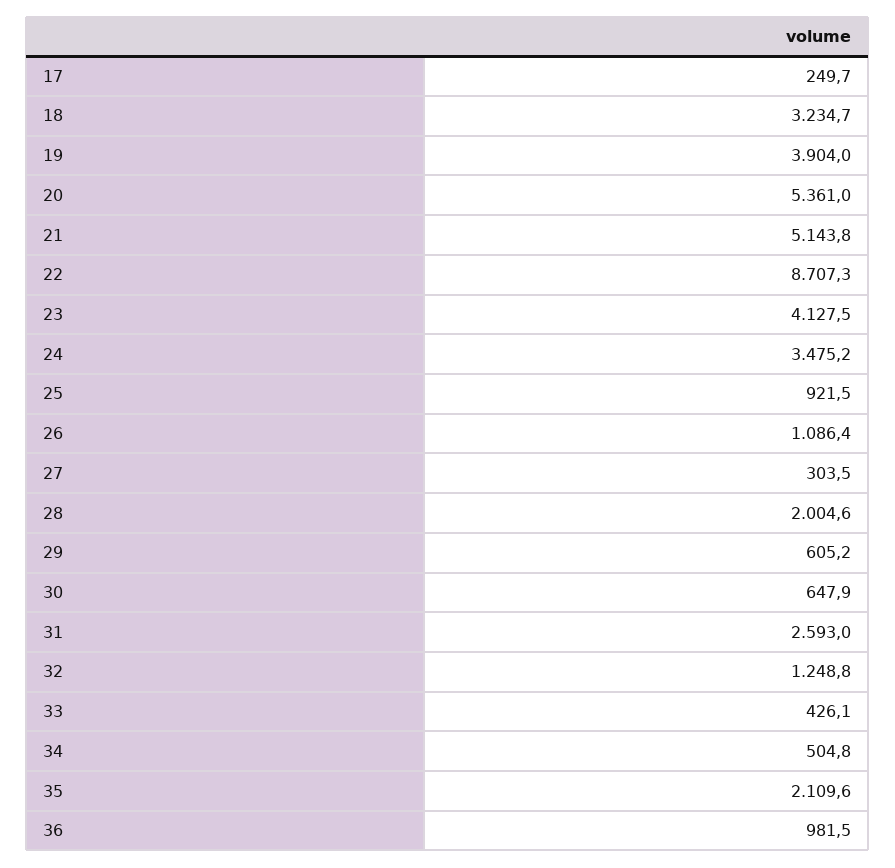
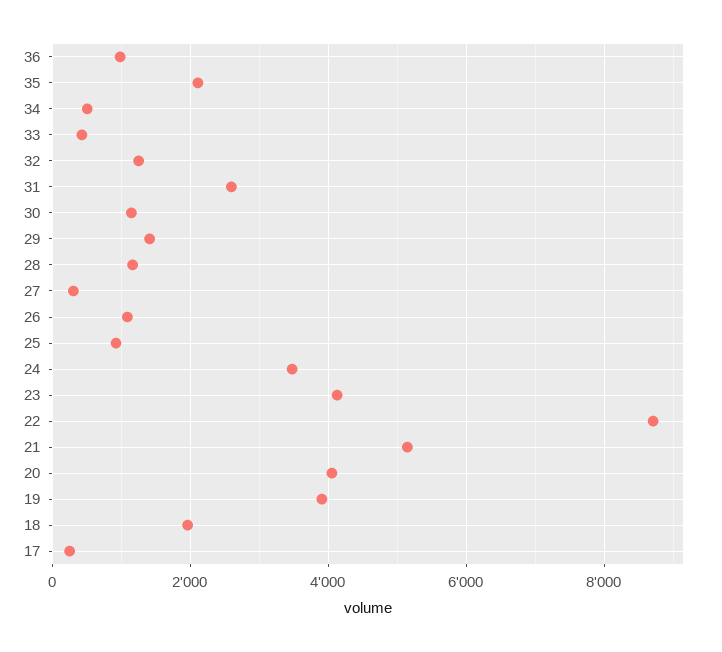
18: 3234.7 -> 2000
20: 5361 -> 4000
28: 2004.6 -> 1200
29: 605.2 -> 1400
30: 647.9 -> 1200

